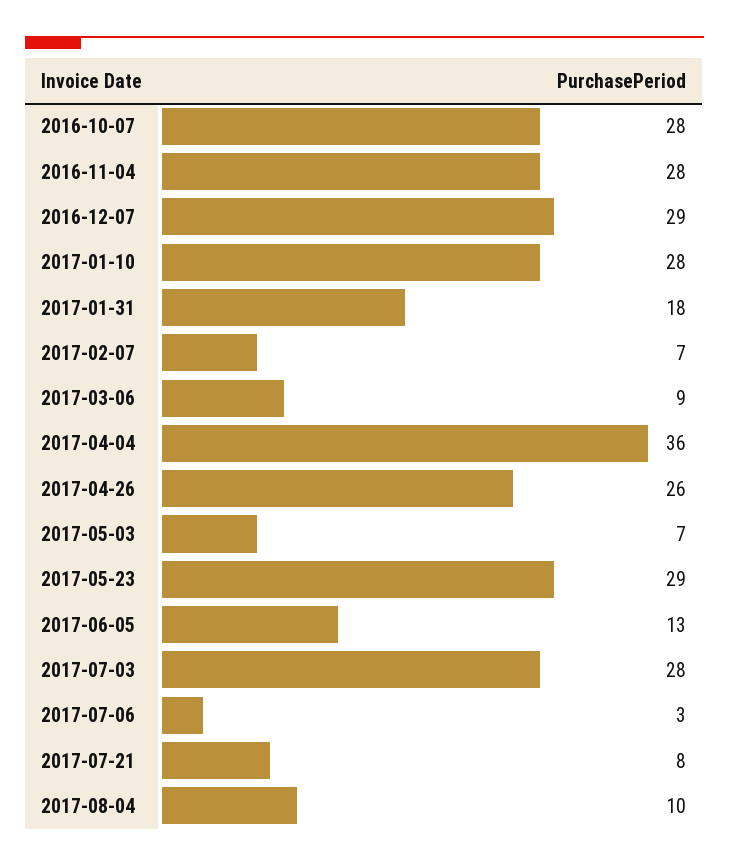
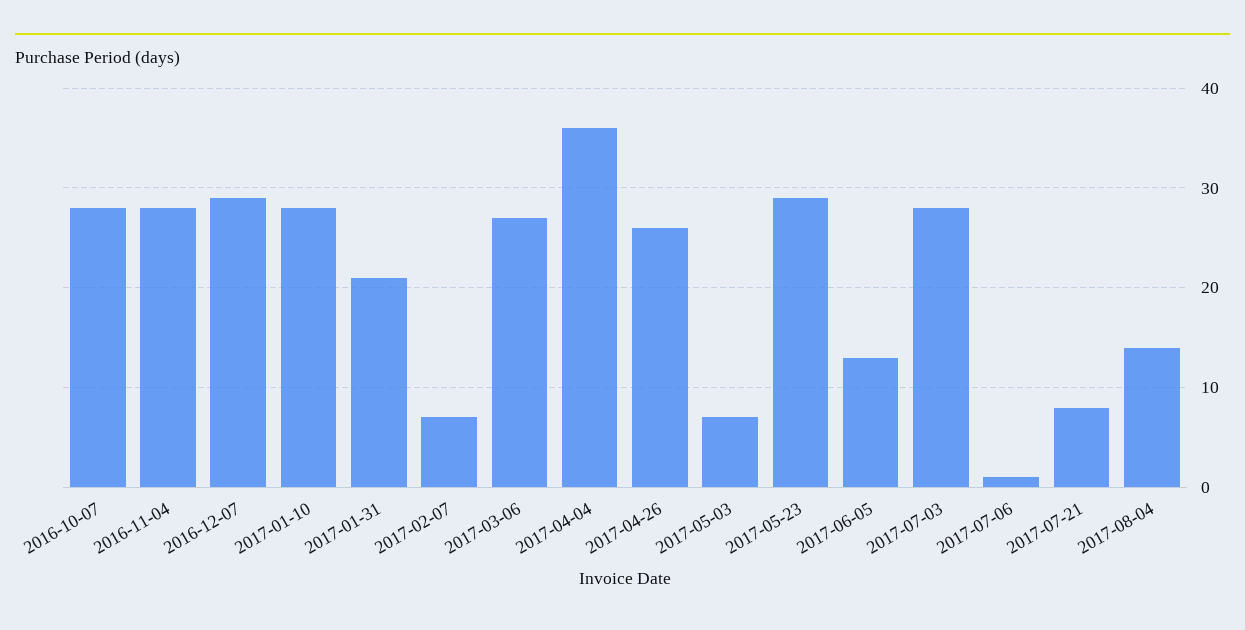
2017-01-31: 18 -> 21
2017-03-06: 9 -> 27
2017-07-06: 3 -> 1
2017-08-04: 10 -> 14

